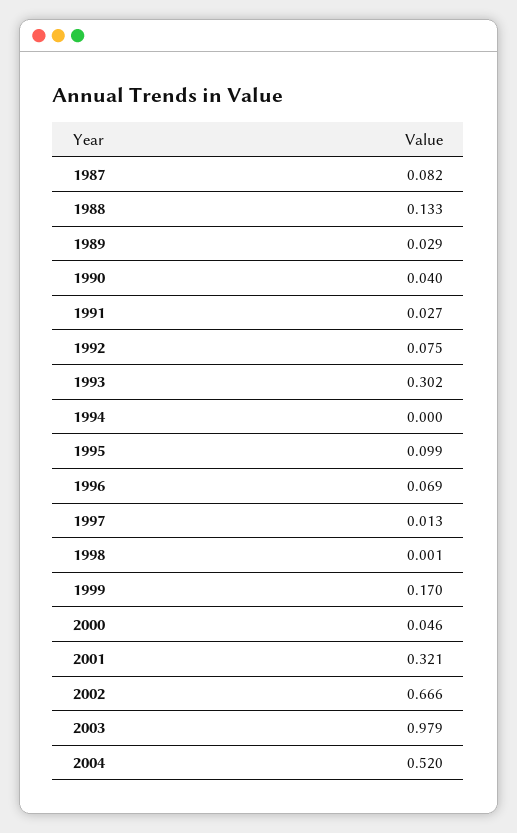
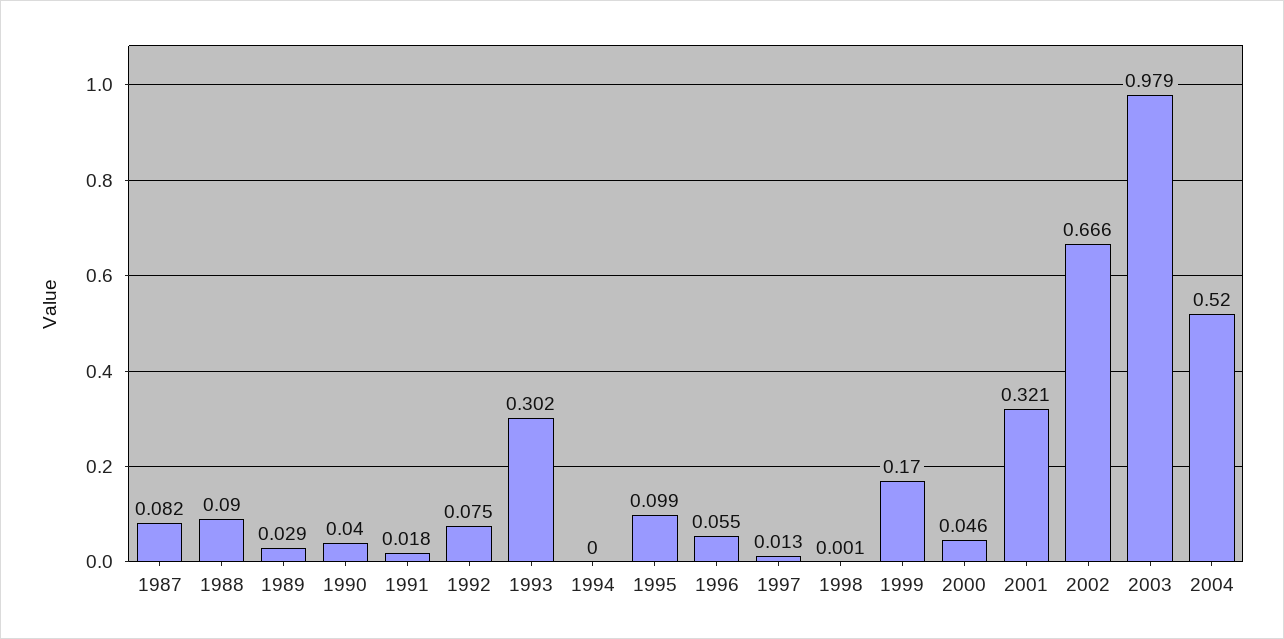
1988: 0.133 -> 0.09
1991: 0.027 -> 0.018
1996: 0.069 -> 0.055

